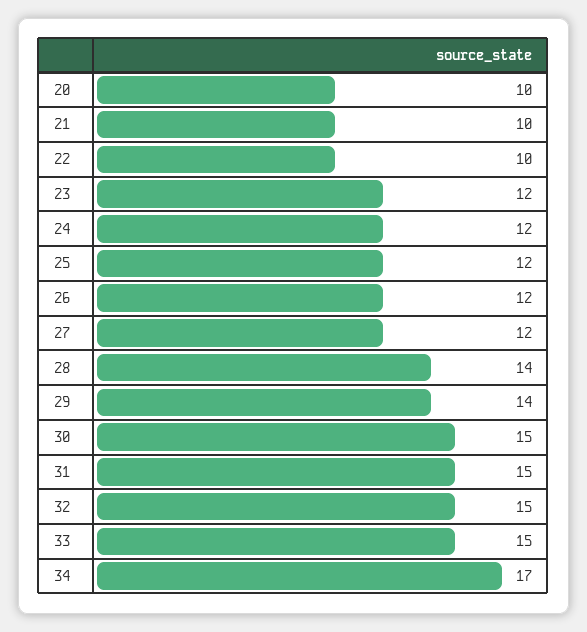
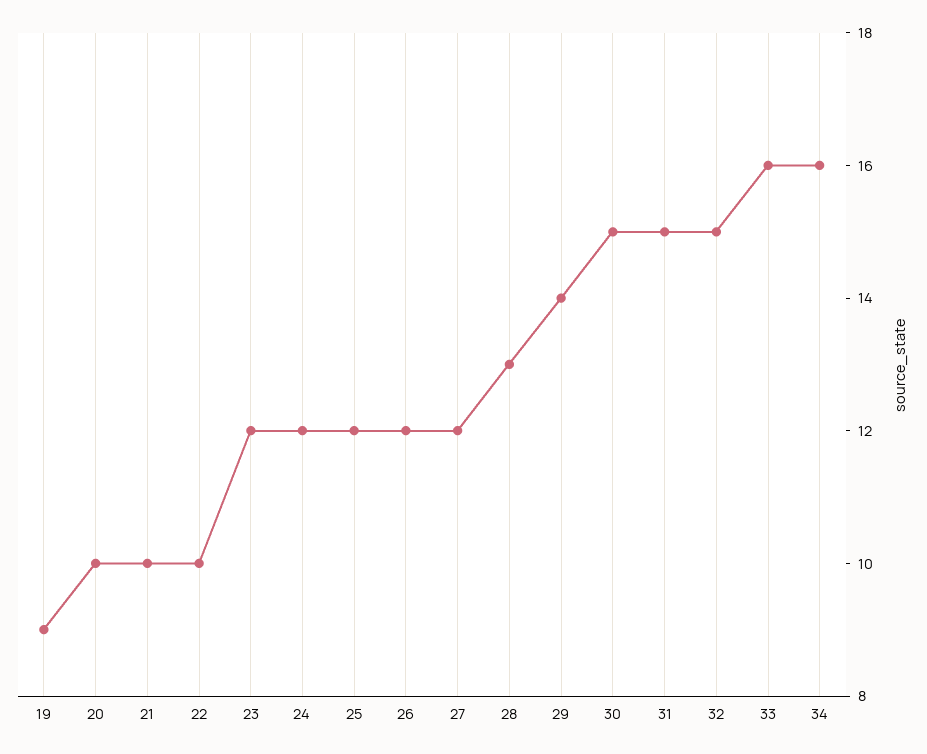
28: 14 -> 13
33: 15 -> 16
34: 17 -> 16
19: none -> 9

